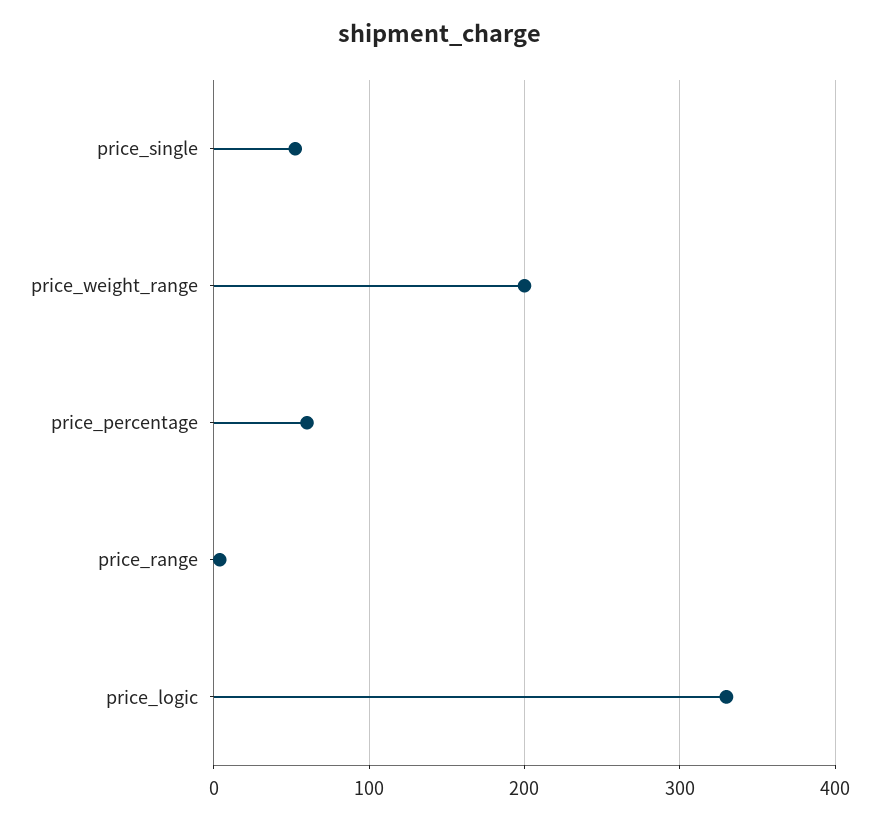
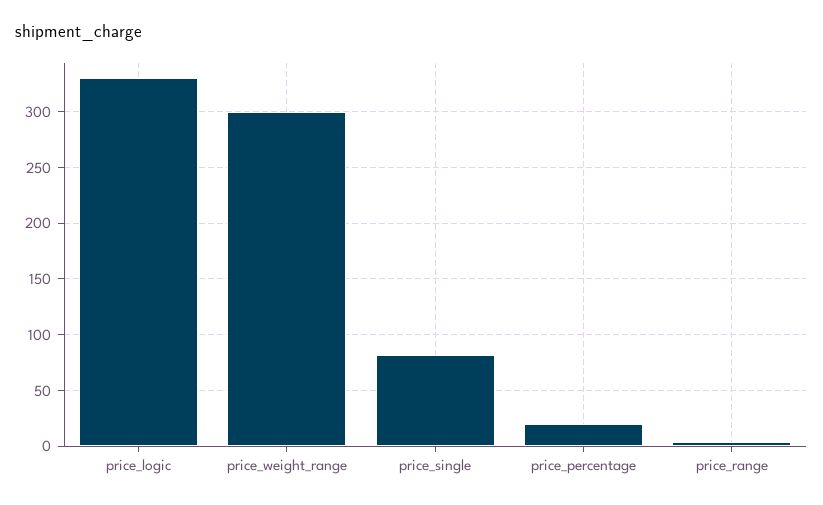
price_single: 50 -> 80
price_weight_range: 200 -> 300
price_percentage: 60 -> 20

